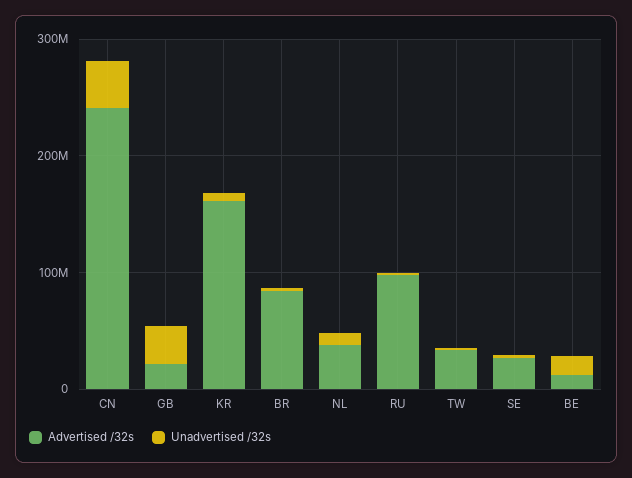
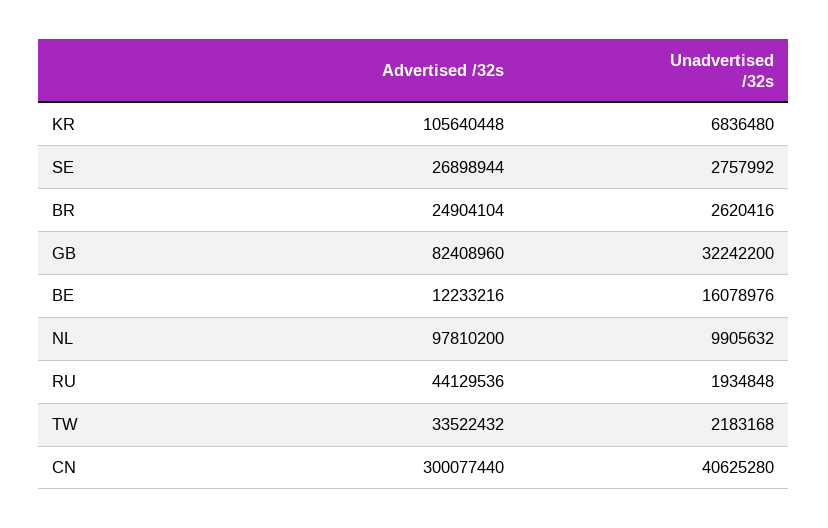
Advertised /32s, CN: 240000000 -> 300077440
Advertised /32s, GB: 20000000 -> 82408960
Advertised /32s, KR: 160000000 -> 105640448
Advertised /32s, BR: 80000000 -> 24904104
Advertised /32s, NL: 40000000 -> 97810200
Advertised /32s, RU: 100000000 -> 44129536

